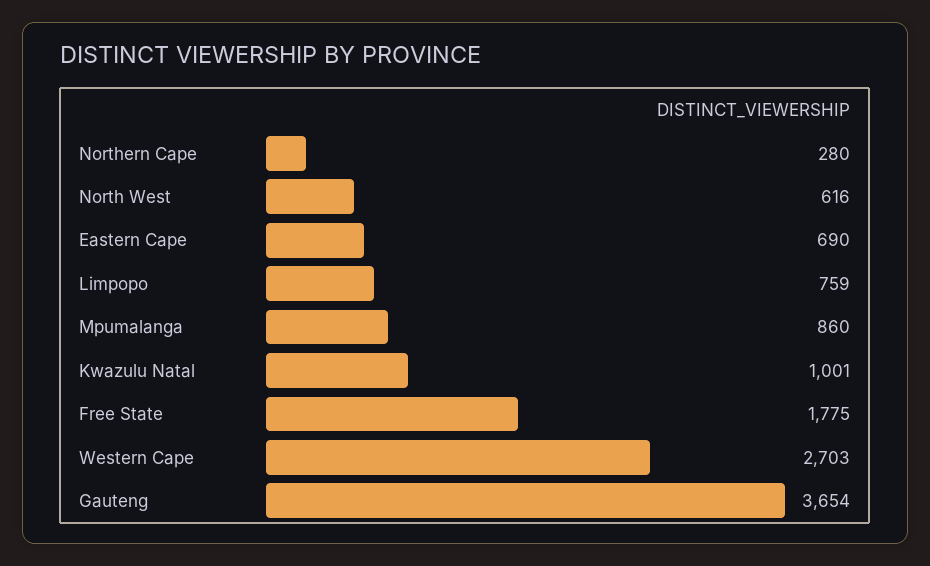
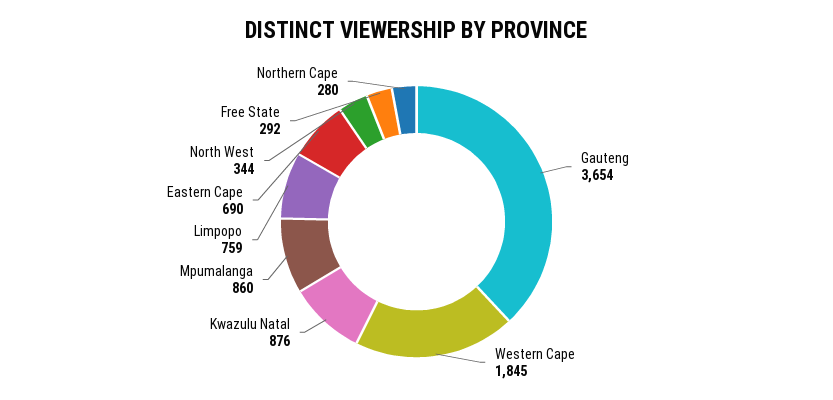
North West: 616 -> 344
Kwazulu Natal: 1001 -> 876
Free State: 1775 -> 292
Western Cape: 2703 -> 1845

